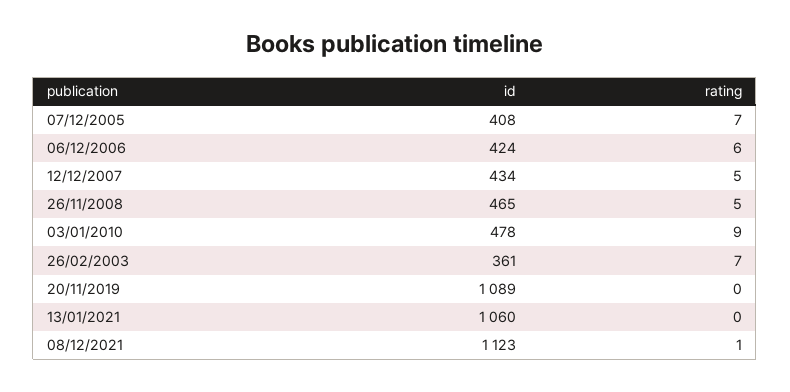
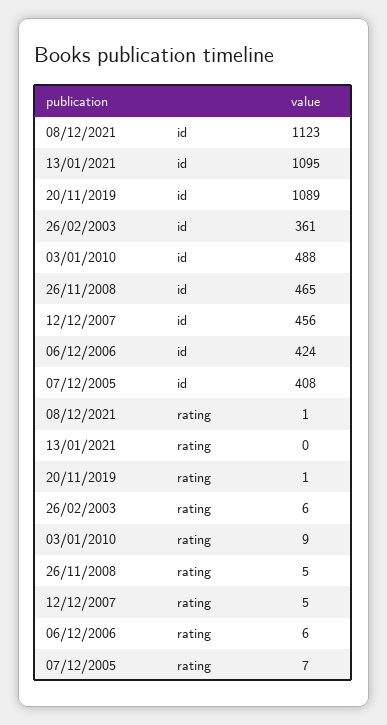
id, 12/12/2007: 434 -> 456
id, 03/01/2010: 478 -> 488
rating, 26/02/2003: 7 -> 6
rating, 20/11/2019: 0 -> 1
id, 13/01/2021: 1060 -> 1095

